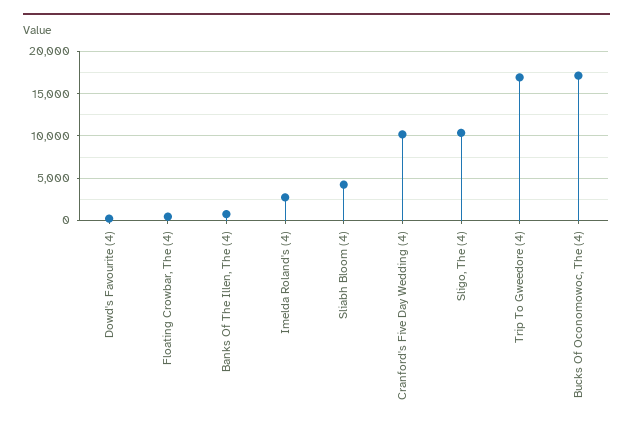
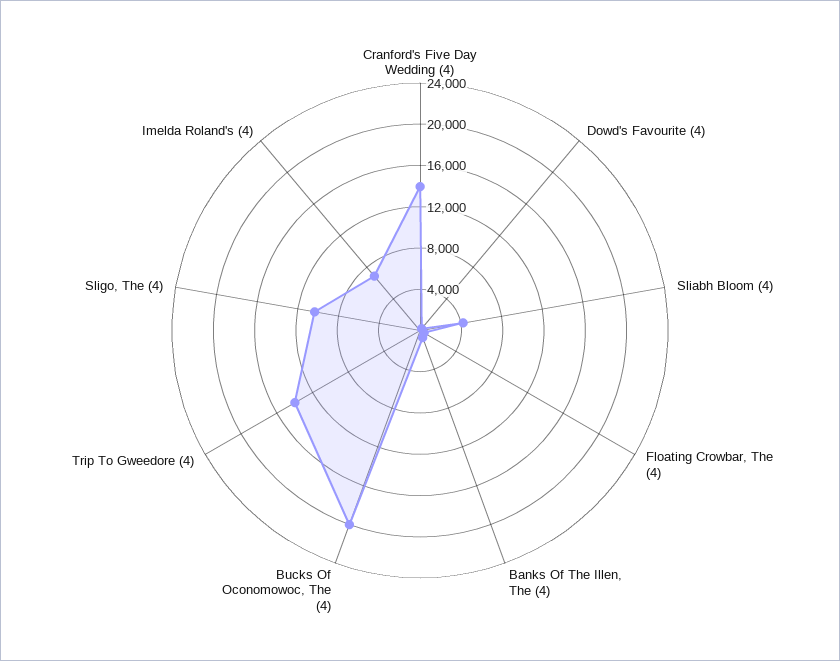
Imelda Roland's (4): 3000 -> 7000
Cranford's Five Day Wedding (4): 10000 -> 14000
Trip To Gweedore (4): 17000 -> 14000
Bucks Of Oconomowoc, The (4): 17000 -> 20000

